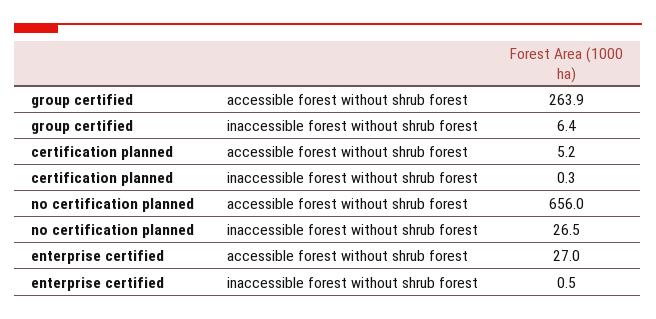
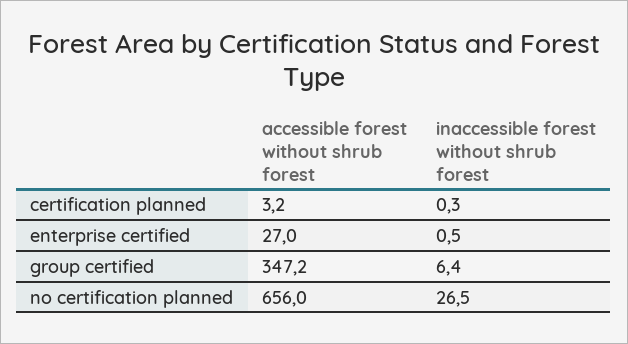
group certified, accessible forest without shrub forest: 263.9 -> 347.2
certification planned, accessible forest without shrub forest: 5.2 -> 3.2

